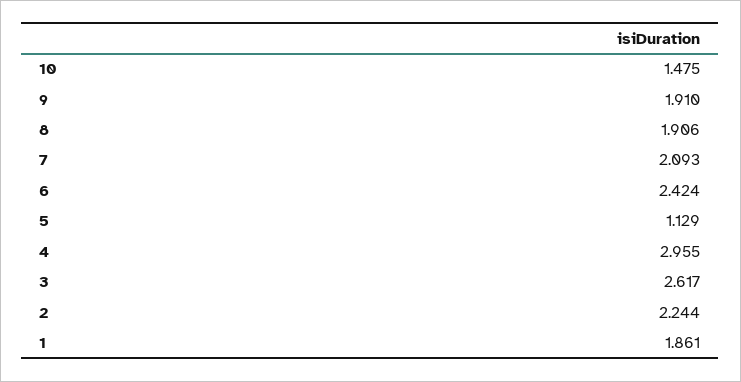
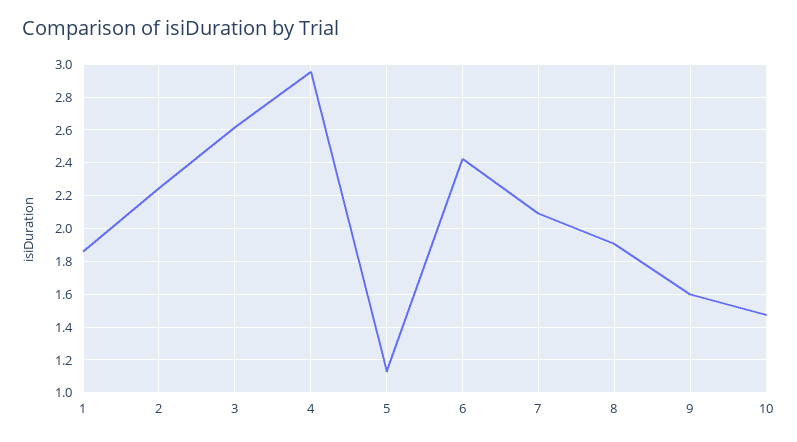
9: 1.91 -> 1.6

